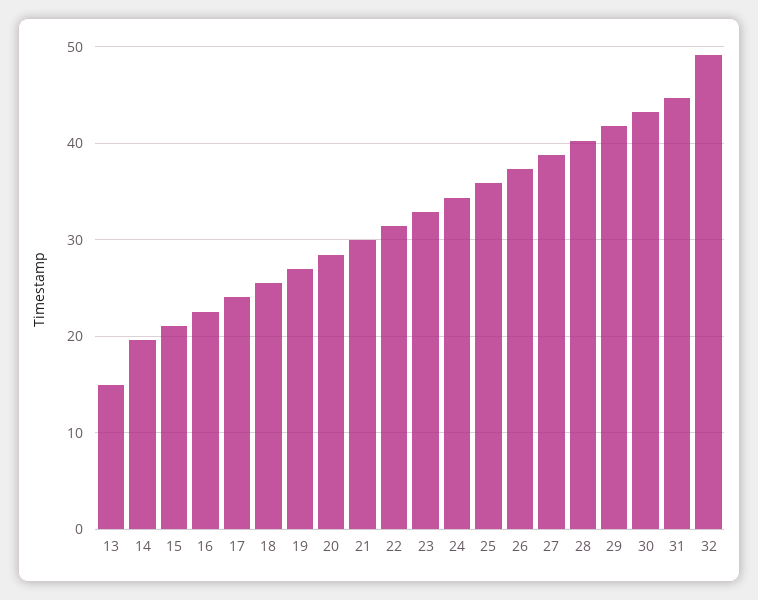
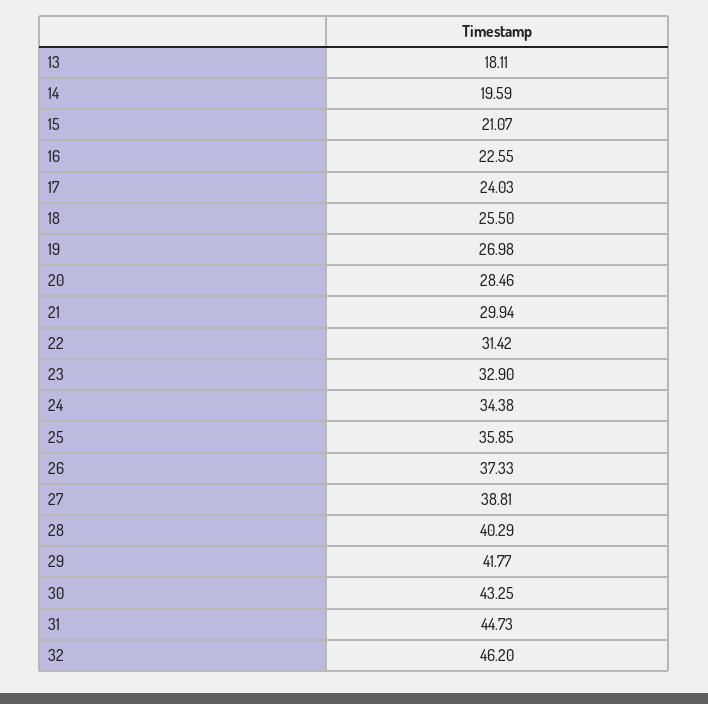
13: 15 -> 18.11
32: 49 -> 46.2

